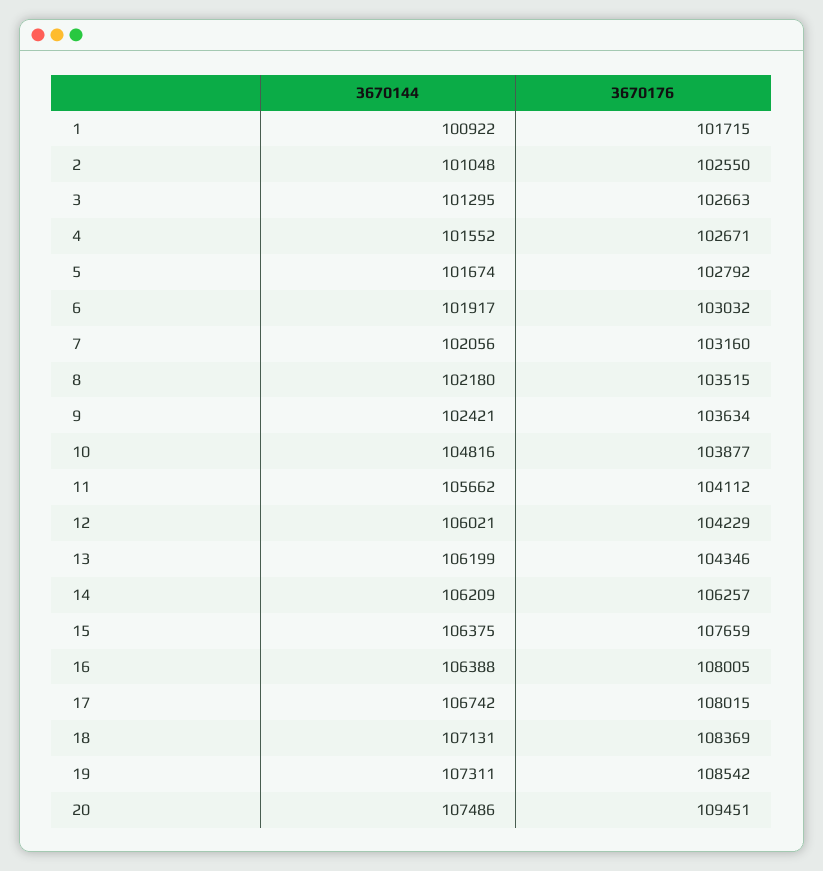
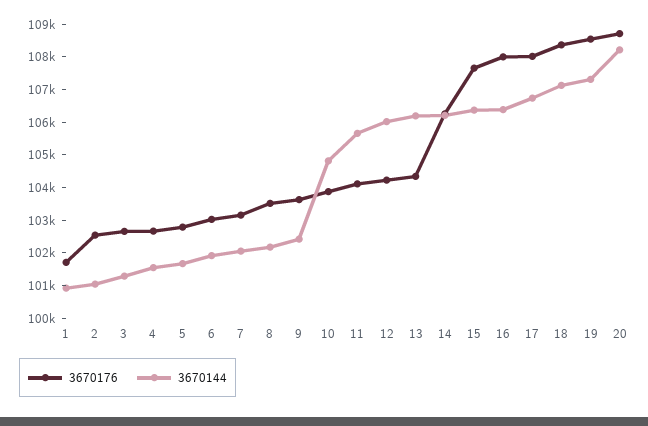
3670144, 20: 107486 -> 108250
3670176, 20: 109451 -> 108750

